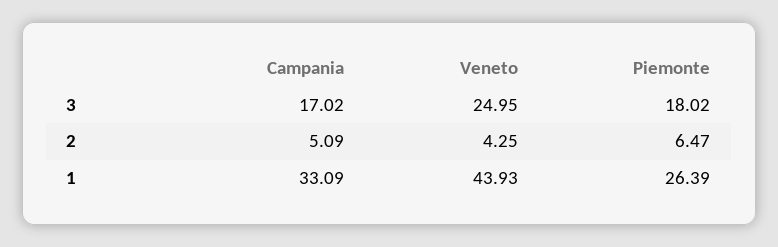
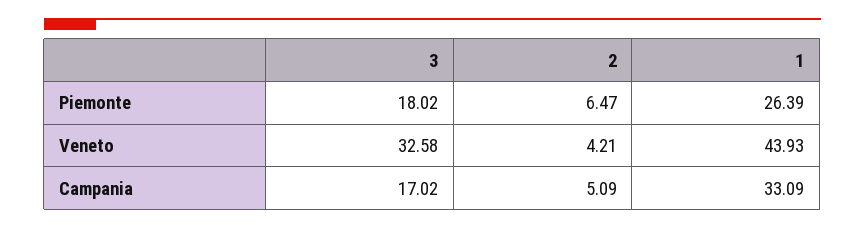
Veneto, 3: 24.95 -> 32.58
Veneto, 2: 4.25 -> 4.21

